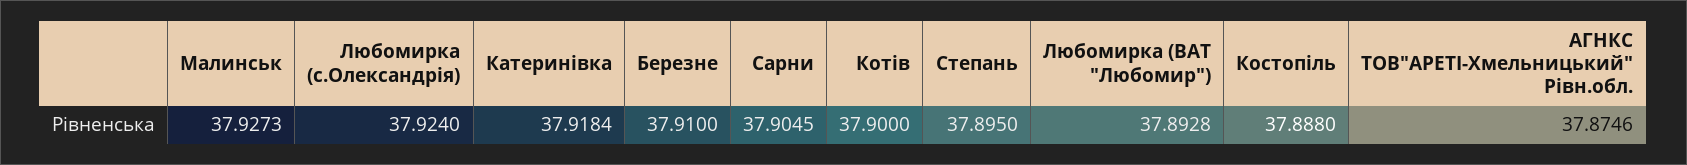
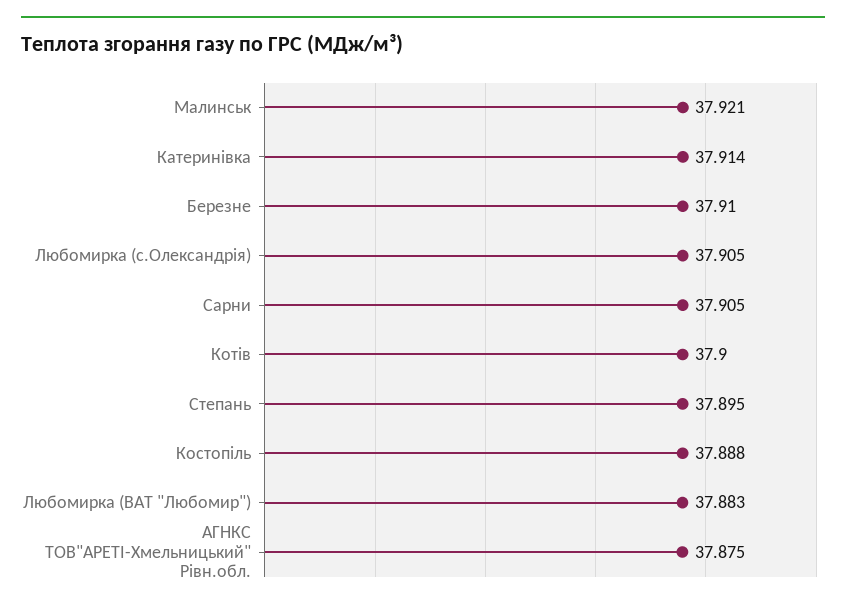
Малинськ: 37.9273 -> 37.921
Любомирка (с.Олександрія): 37.924 -> 37.905
Катеринівка: 37.9184 -> 37.914
Любомирка (ВАТ "Любомир"): 37.8928 -> 37.883

